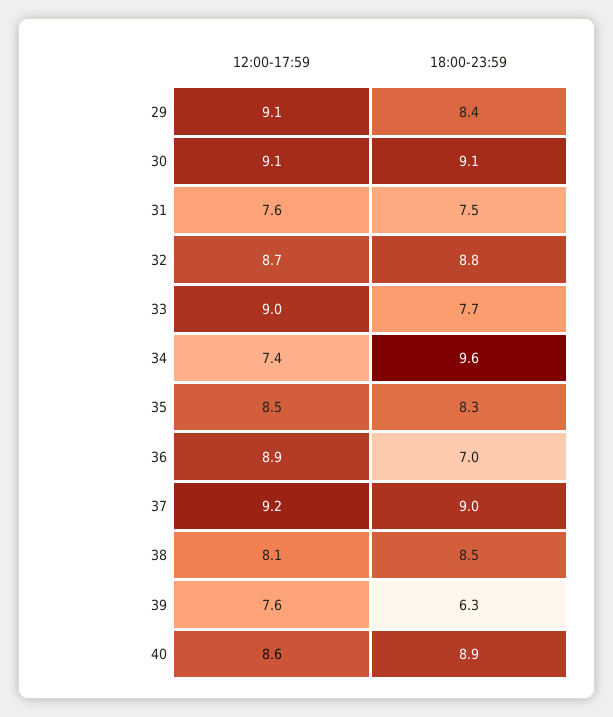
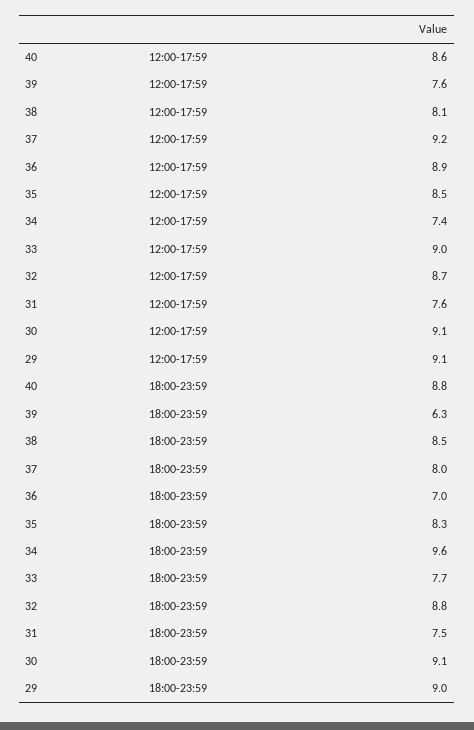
18:00-23:59, 29: 8.4 -> 9
18:00-23:59, 37: 9 -> 8
18:00-23:59, 40: 8.9 -> 8.8

